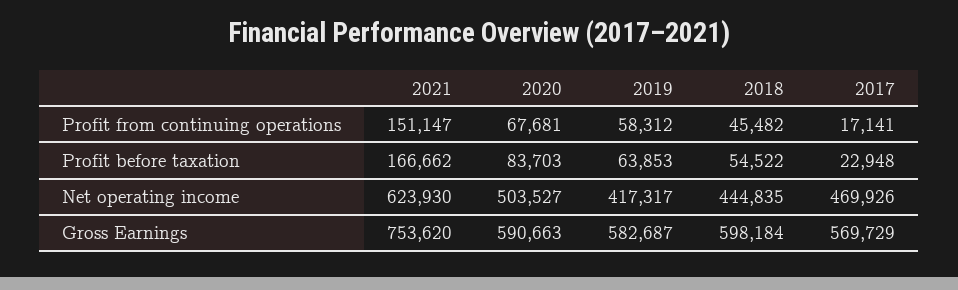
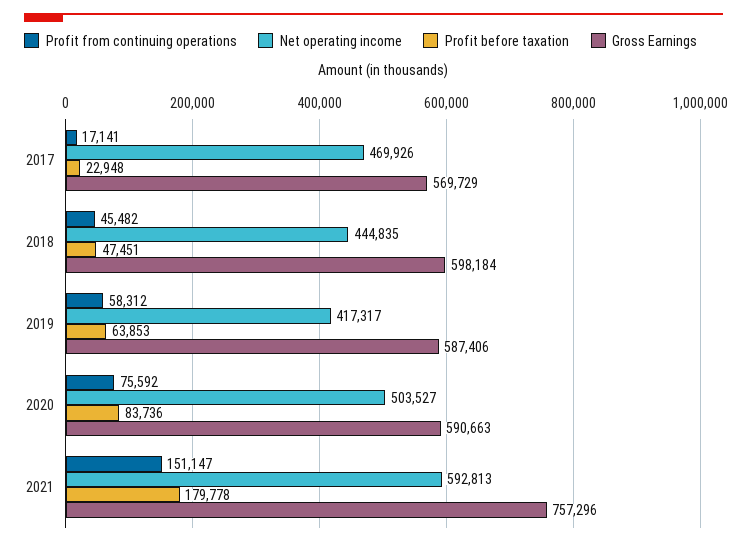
Profit from continuing operations, 2020: 67681 -> 75592
Profit before taxation, 2021: 166662 -> 179778
Profit before taxation, 2020: 83703 -> 83736
Profit before taxation, 2018: 54522 -> 47451
Net operating income, 2021: 623930 -> 592813
Gross Earnings, 2021: 753620 -> 757296
Gross Earnings, 2019: 582687 -> 587406

